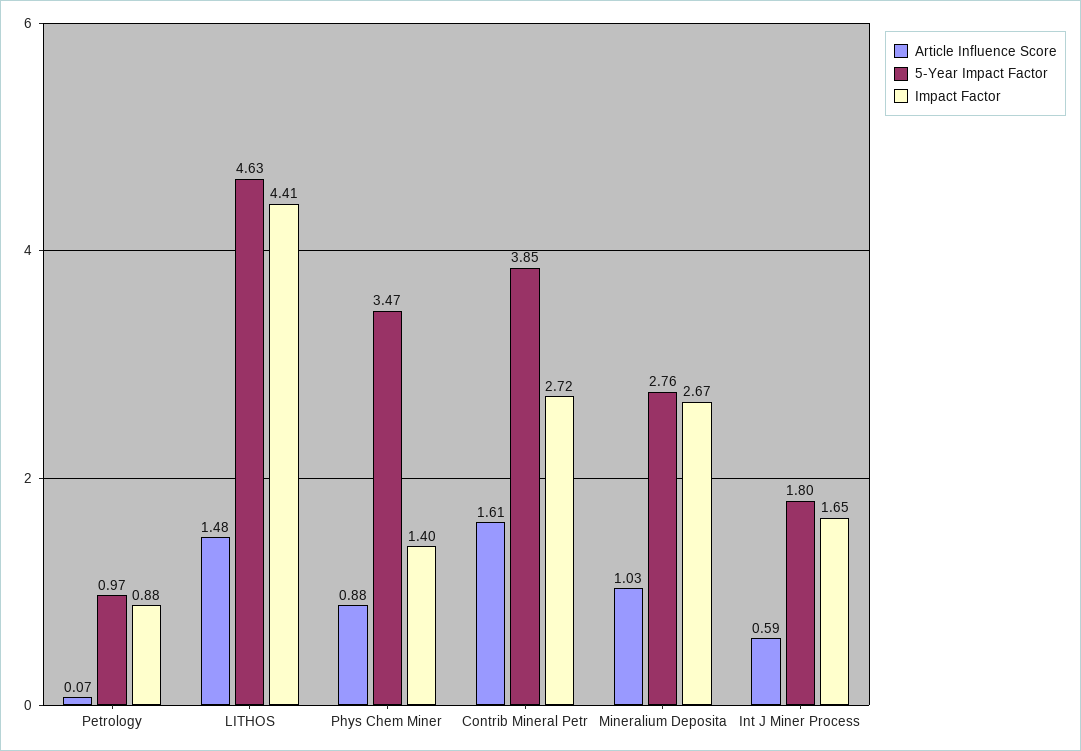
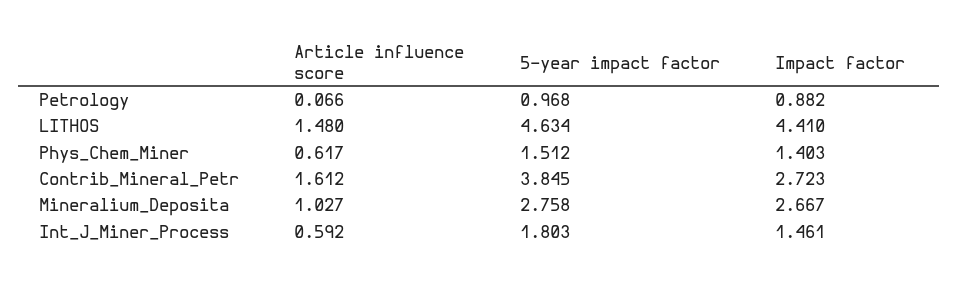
Article Influence Score, Phys Chem Miner: 0.88 -> 0.617
5-Year Impact Factor, Phys Chem Miner: 3.47 -> 1.512
Impact Factor, Int J Miner Process: 1.65 -> 1.461

